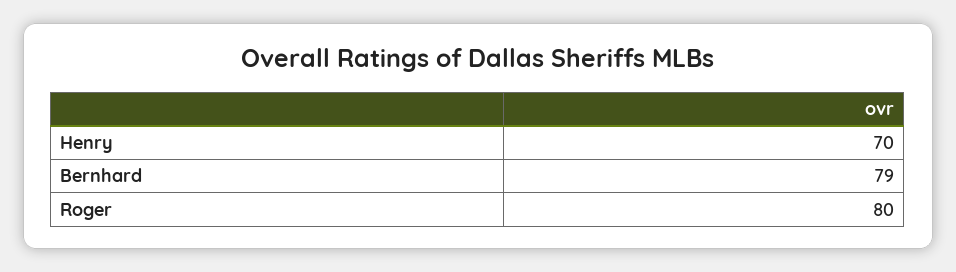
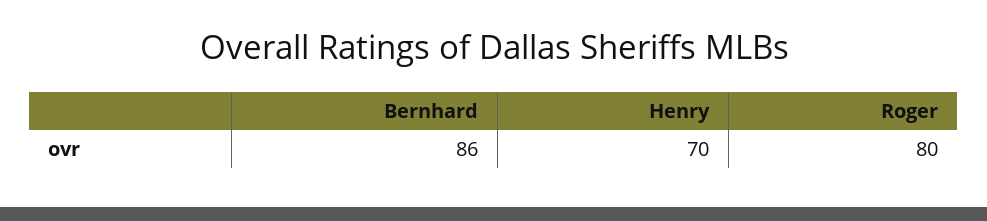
Bernhard: 79 -> 86

